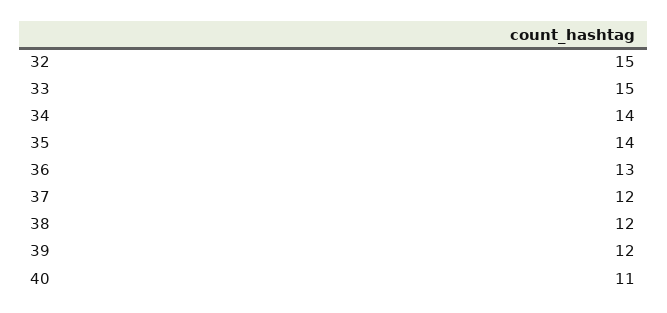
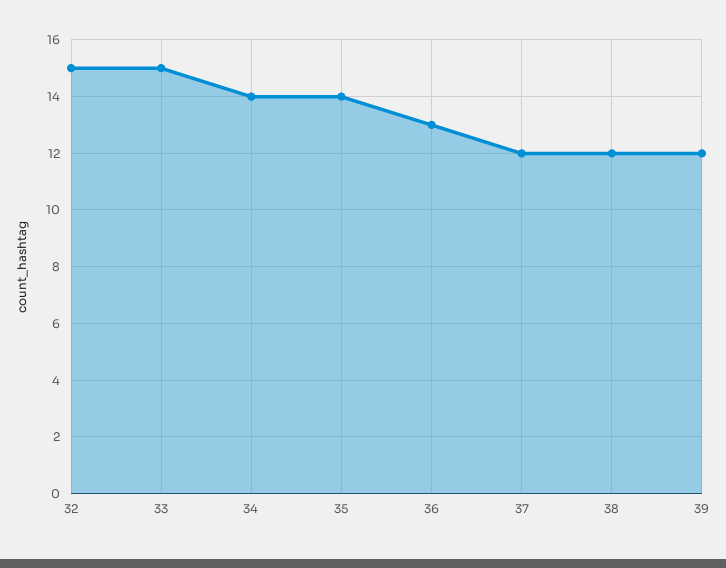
40: 11 -> none

